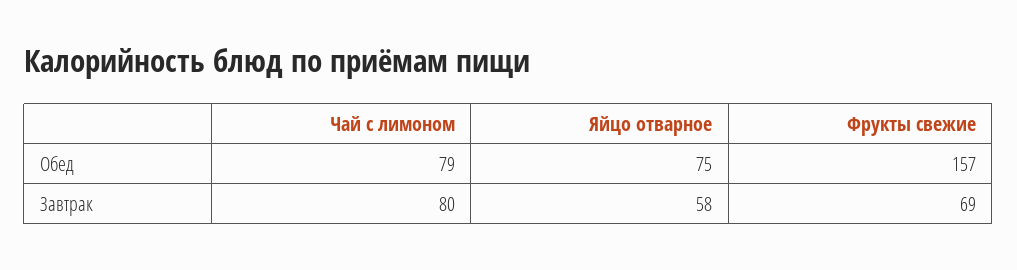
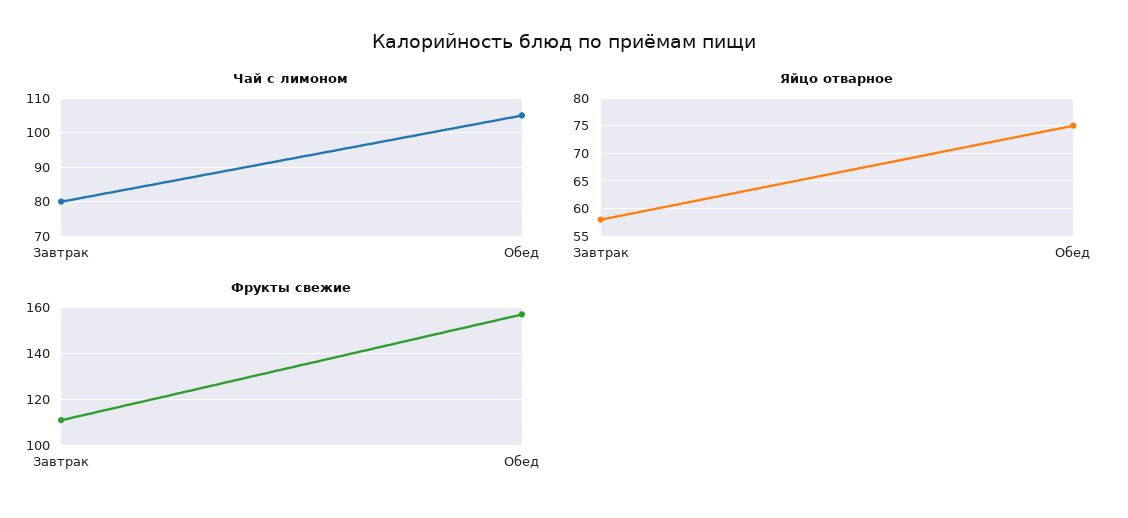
Чай с лимоном, Обед: 79 -> 105
Фрукты свежие, Завтрак: 69 -> 110

